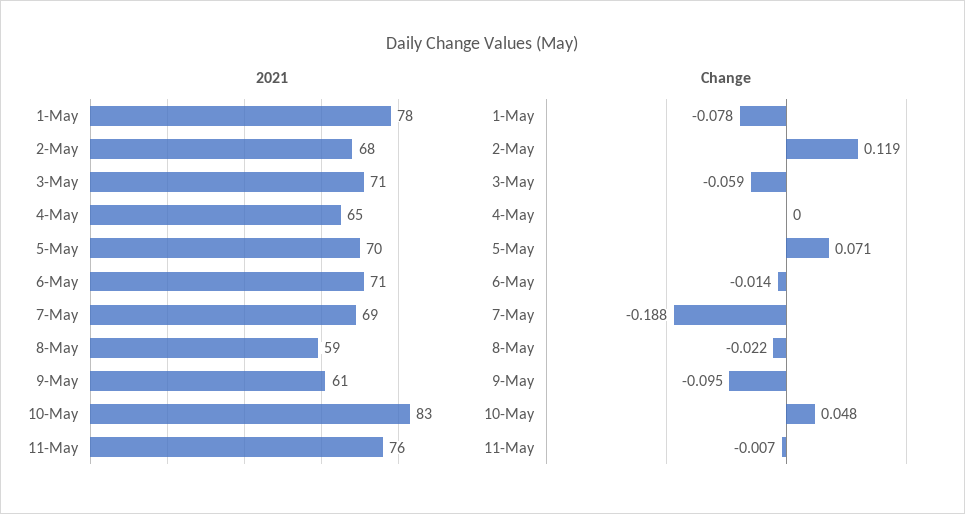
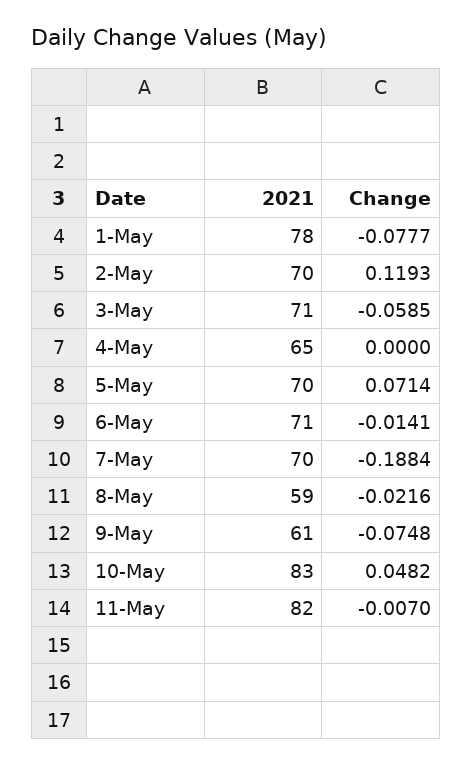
2021, 2-May: 68 -> 70
2021, 7-May: 69 -> 70
2021, 11-May: 76 -> 82
Change, 9-May: -0.095 -> -0.0748

